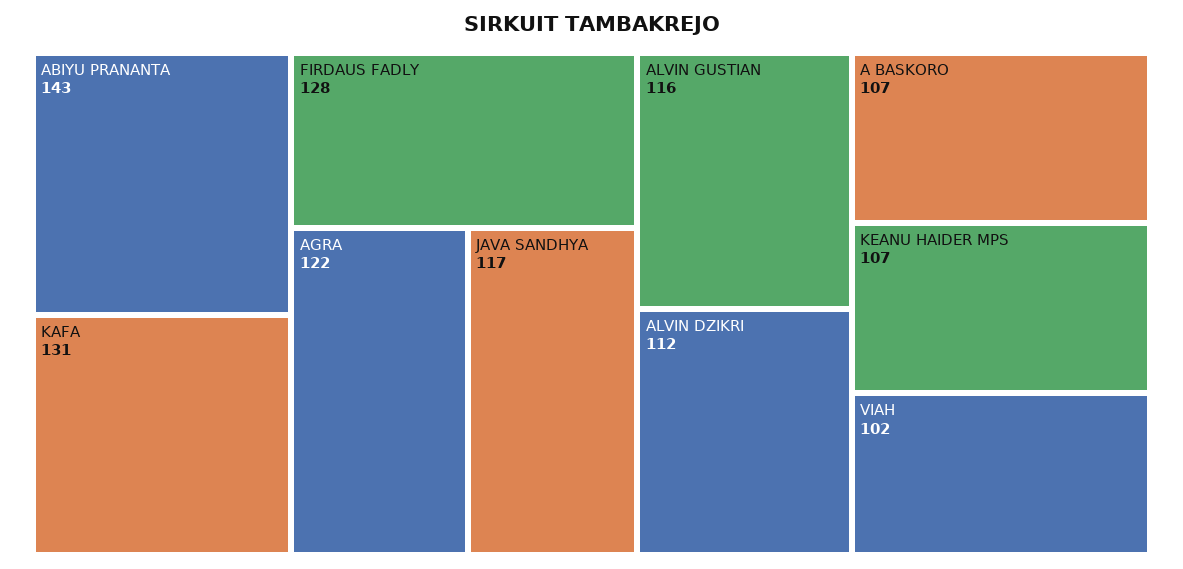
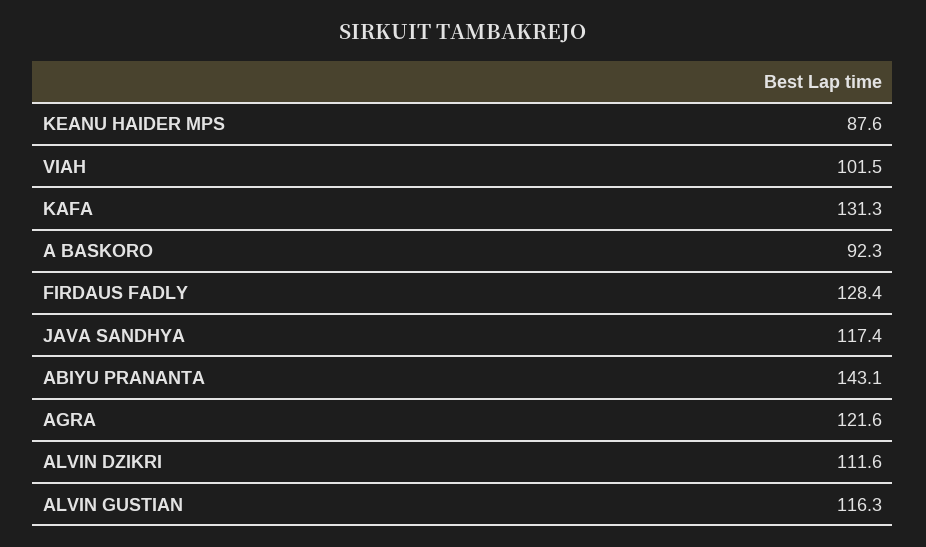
A BASKORO: 107 -> 92.3
KEANU HAIDER MPS: 107 -> 87.6

